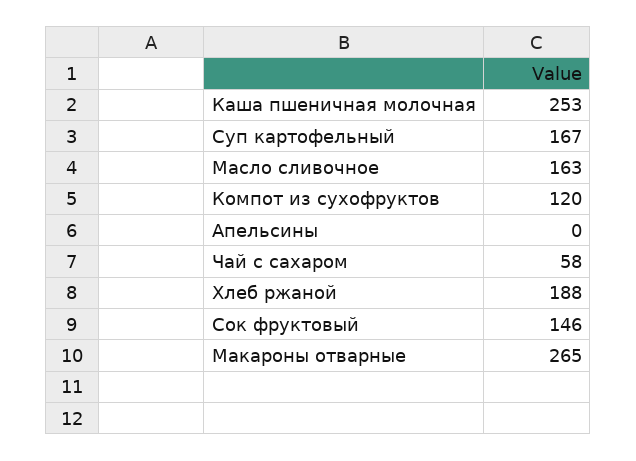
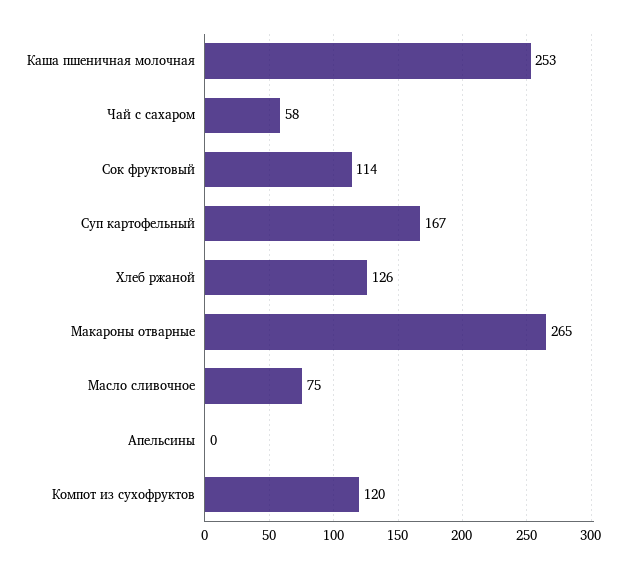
Масло сливочное: 163 -> 75
Хлеб ржаной: 188 -> 126
Сок фруктовый: 146 -> 114

